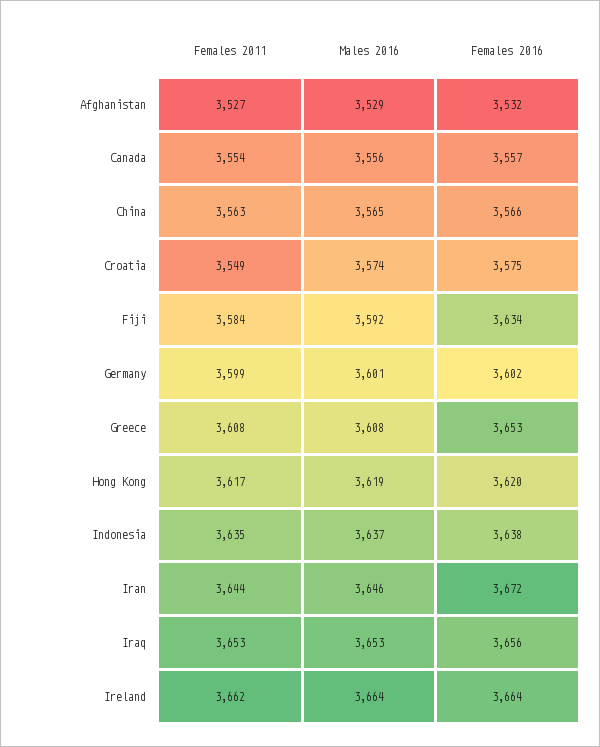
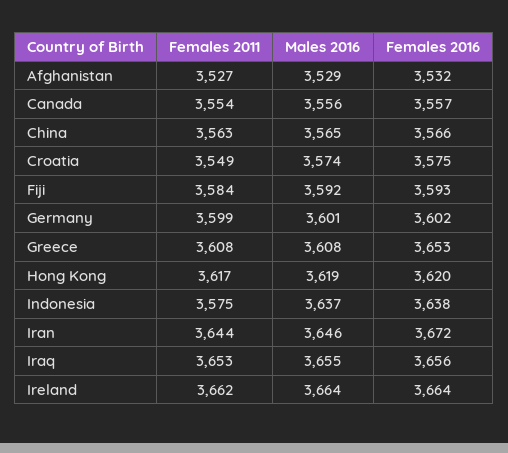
Females 2016, Fiji: 3634 -> 3593
Females 2011, Indonesia: 3635 -> 3575
Males 2016, Iraq: 3653 -> 3655

